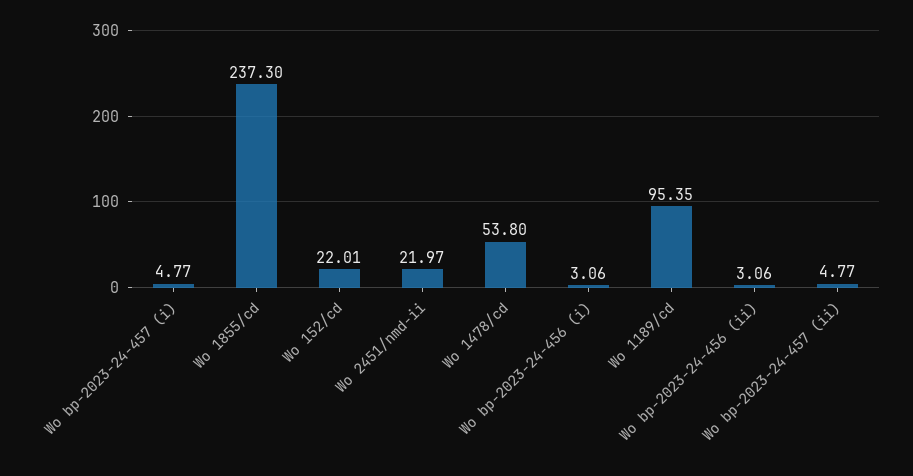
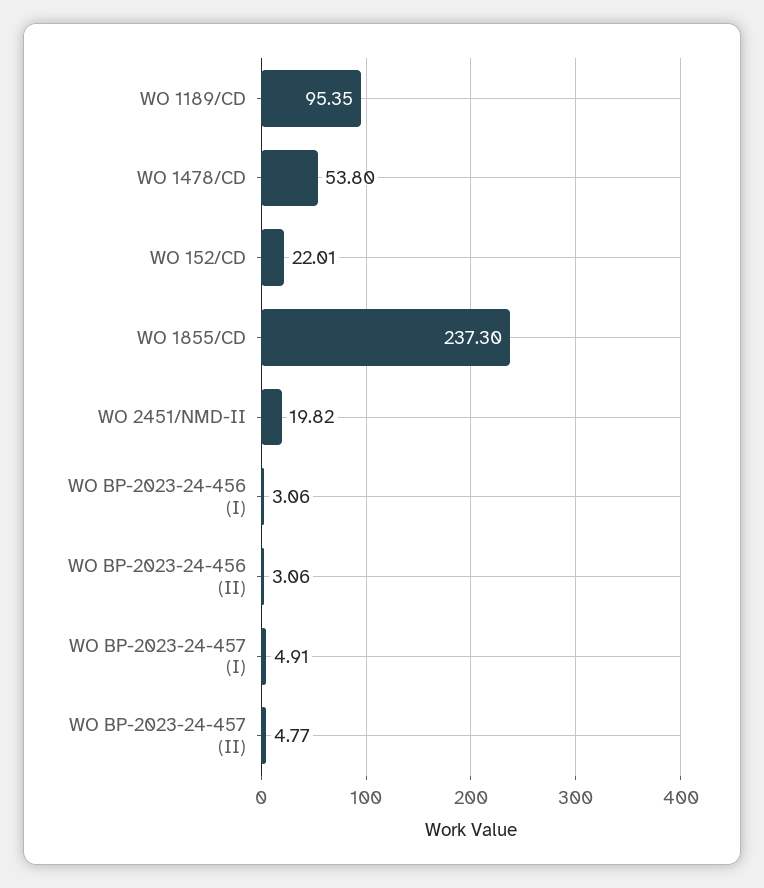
Wo bp-2023-24-457 (i): 4.77 -> 4.91
Wo 2451/nmd-ii: 21.97 -> 19.82

